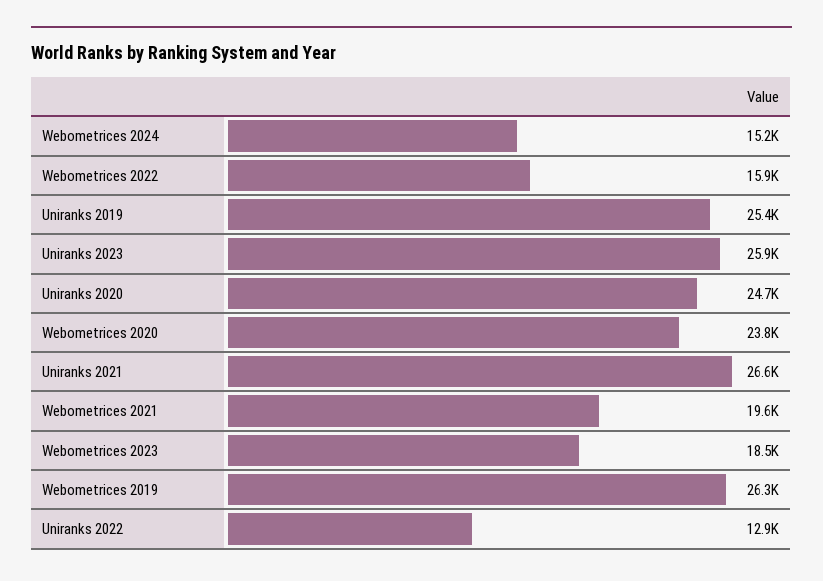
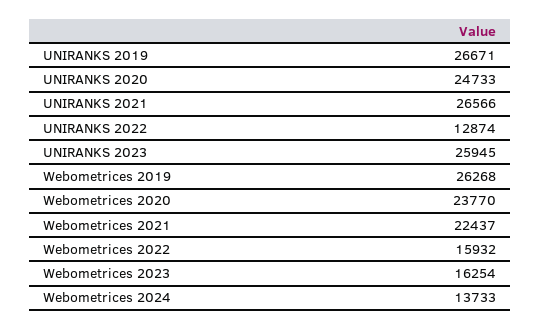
Webometrices 2024: 15200 -> 13733
Uniranks 2019: 25400 -> 26671
Webometrices 2021: 19600 -> 22437
Webometrices 2023: 18500 -> 16254

